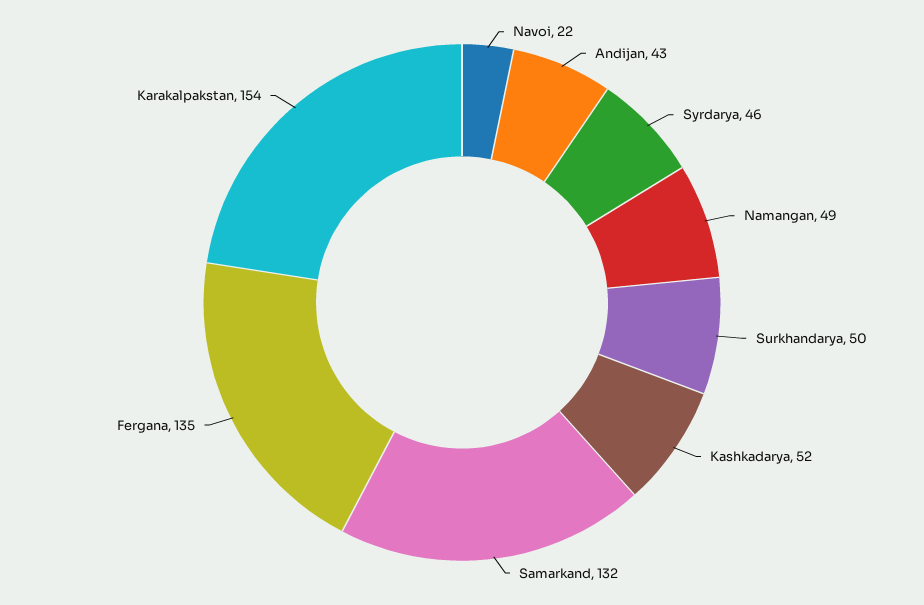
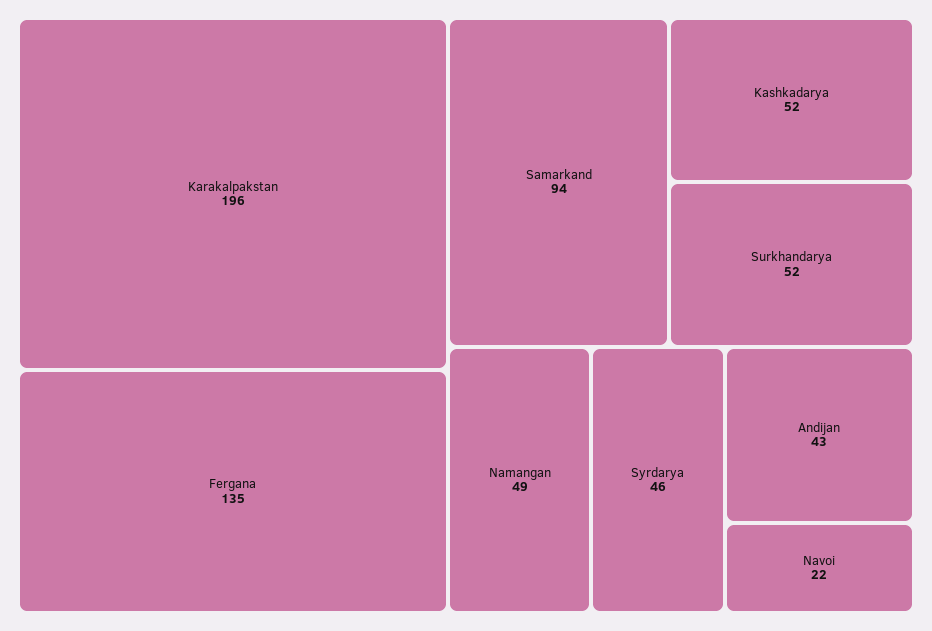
Surkhandarya: 50 -> 52
Samarkand: 132 -> 94
Karakalpakstan: 154 -> 196

